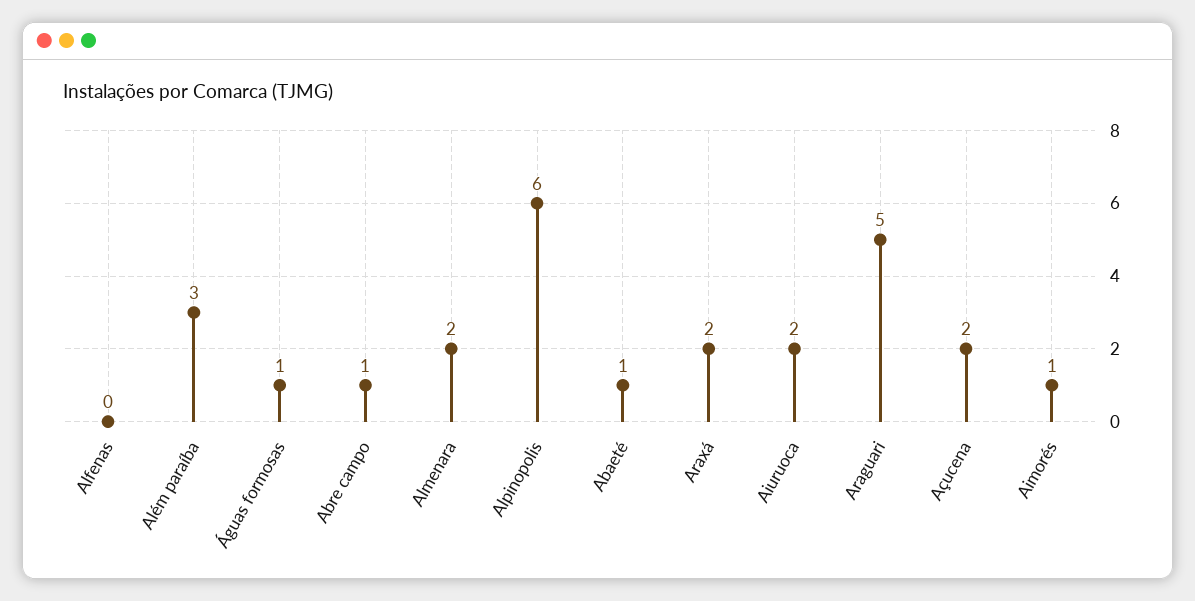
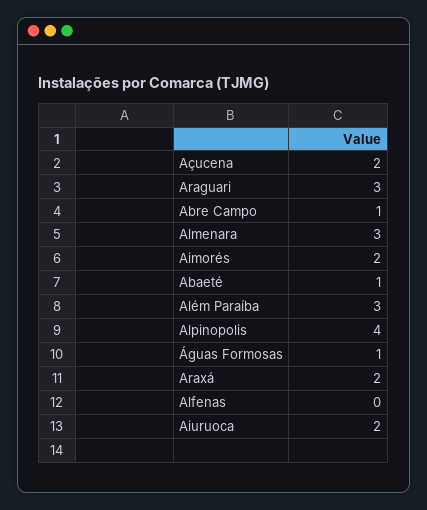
Almenara: 2 -> 3
Alpinopolis: 6 -> 4
Araguari: 5 -> 3
Aimorés: 1 -> 2

